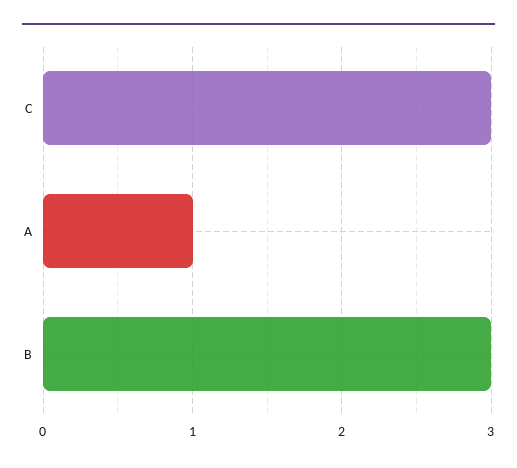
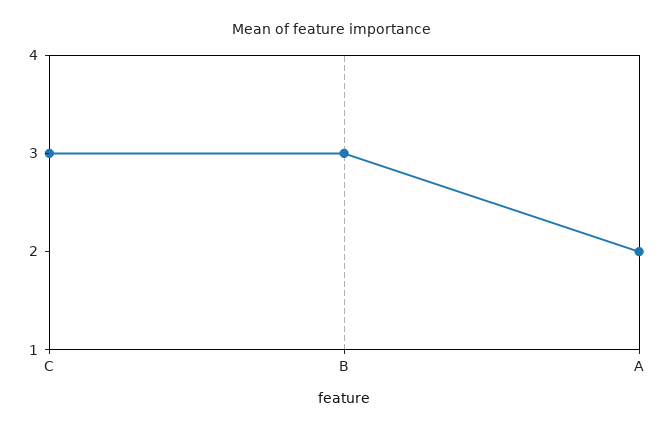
A: 1 -> 2

